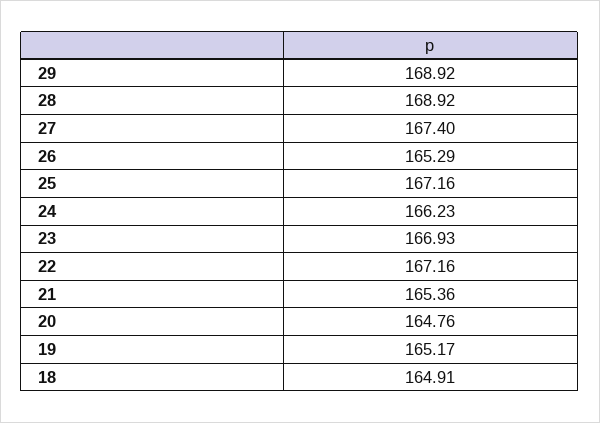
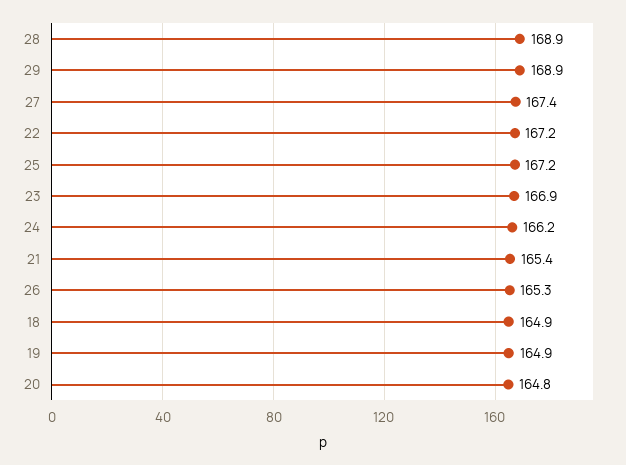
19: 165.17 -> 164.9

